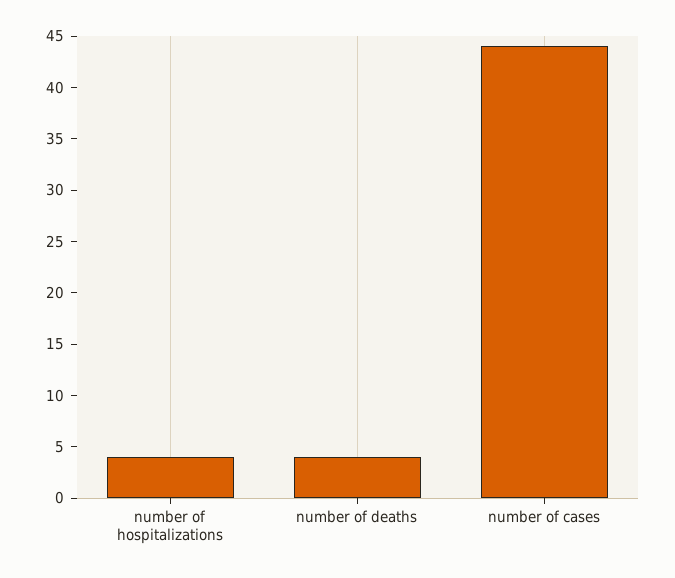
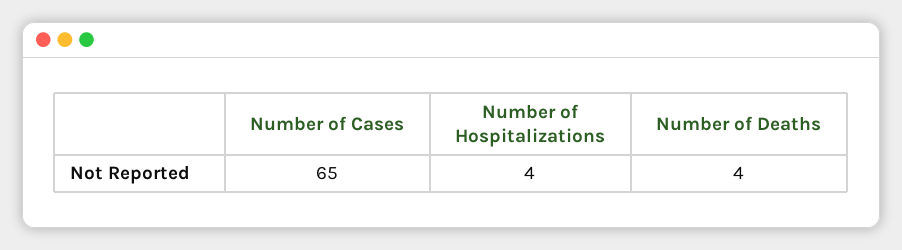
number of cases: 44 -> 65

